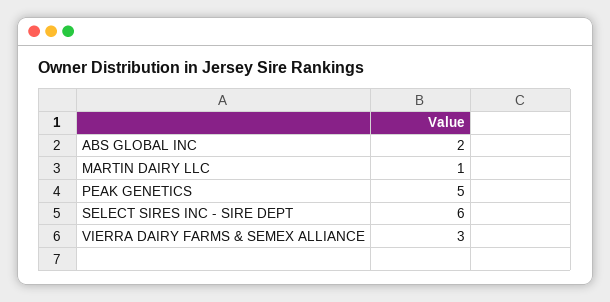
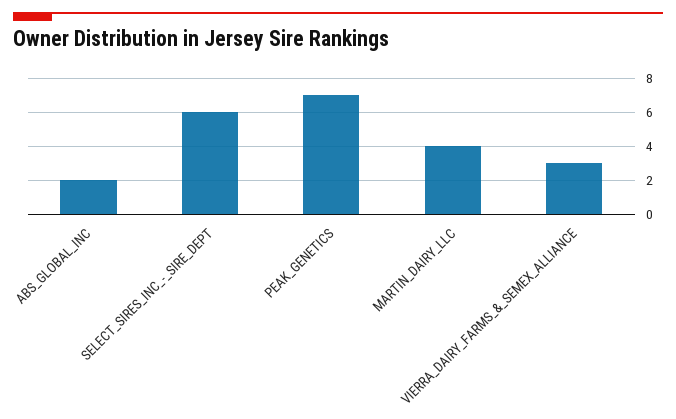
MARTIN DAIRY LLC: 1 -> 4
PEAK GENETICS: 5 -> 7

